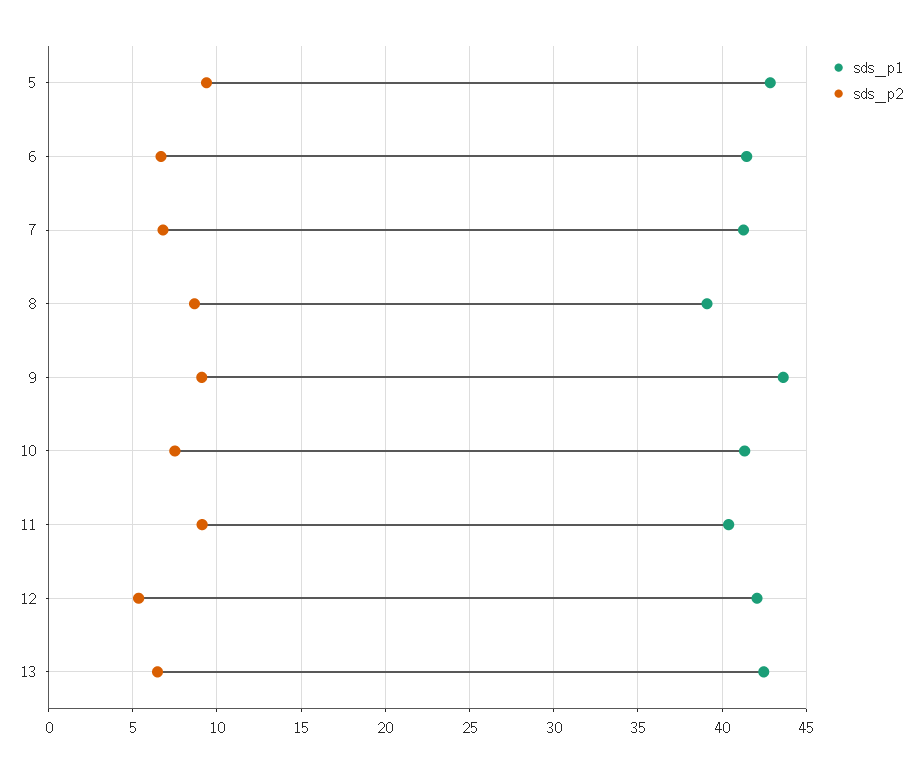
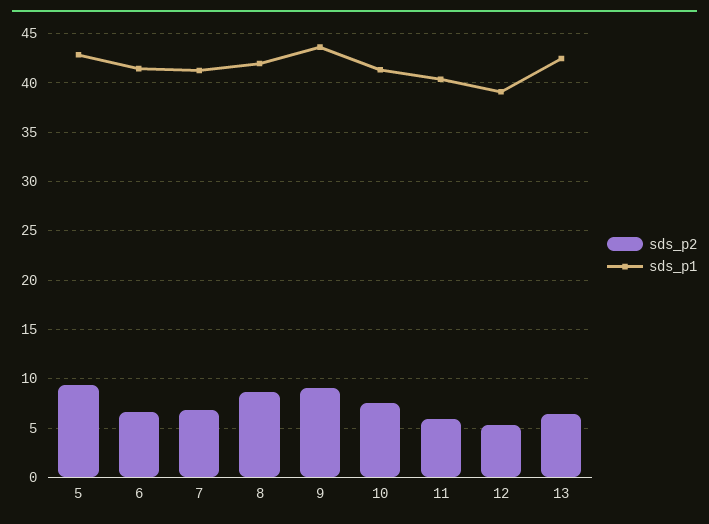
sds_p1, 8: 39 -> 42
sds_p2, 11: 9 -> 6
sds_p1, 12: 42 -> 39

